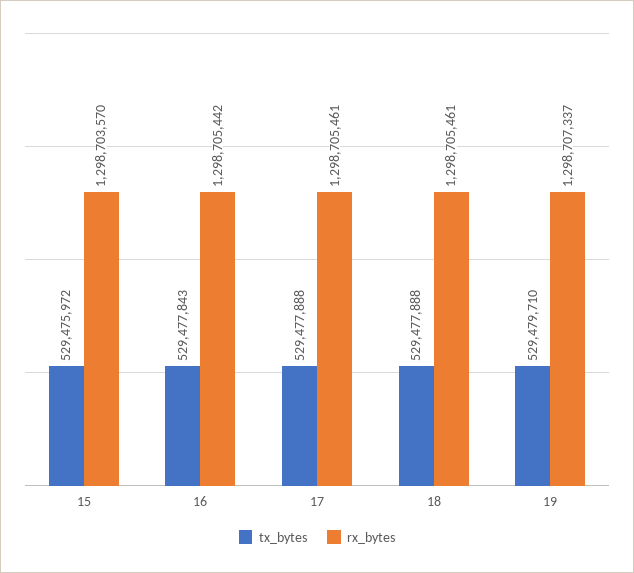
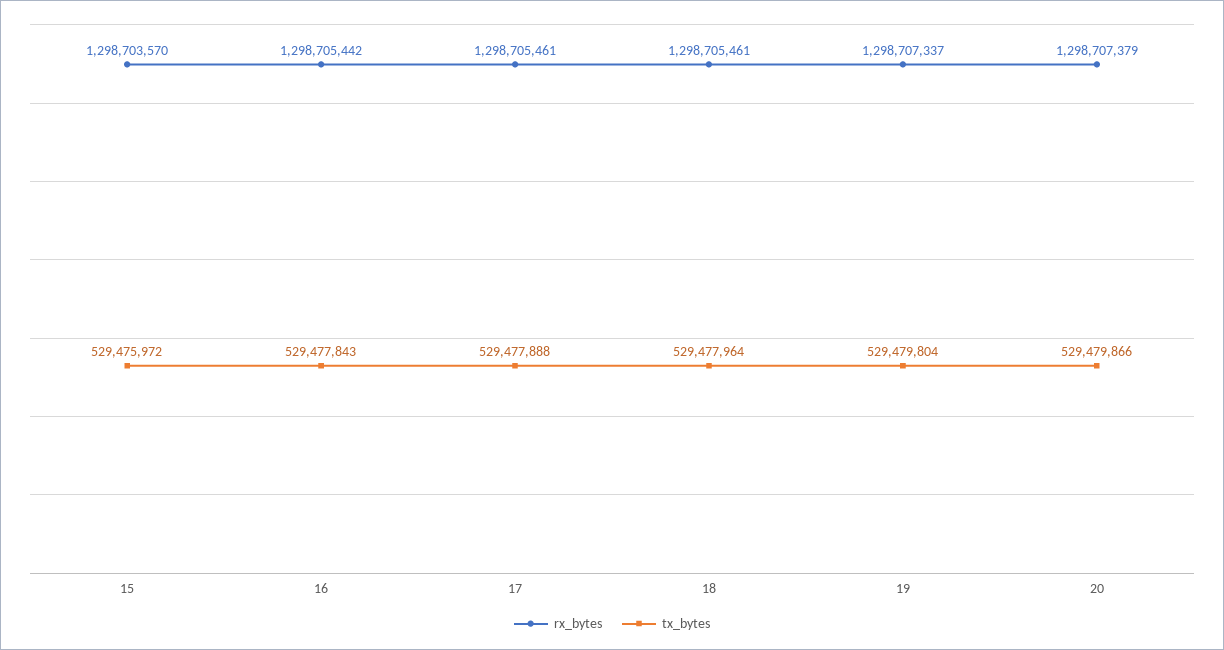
tx_bytes, 18: 529477888 -> 529477964
tx_bytes, 19: 529479710 -> 529479804
rx_bytes, 20: none -> 1298707379
tx_bytes, 20: none -> 529479866

